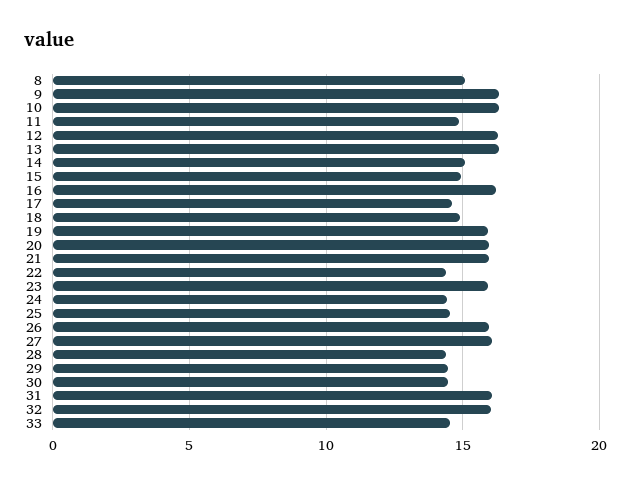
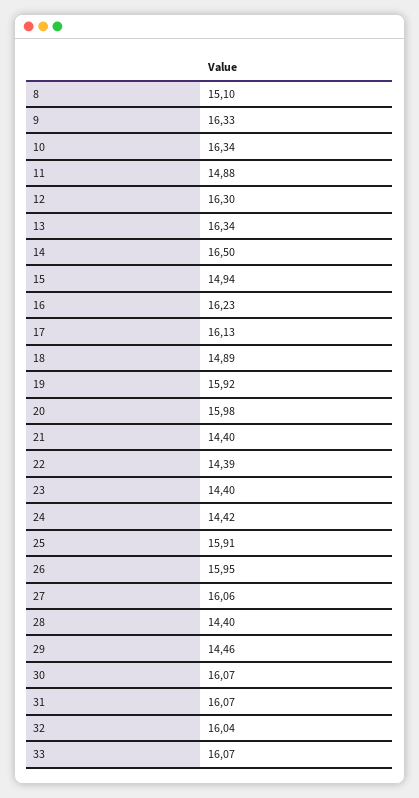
14: 15 -> 16.5
17: 14.5 -> 16.13
21: 16 -> 14.4
23: 16 -> 14.4
25: 14.5 -> 15.91
30: 14.5 -> 16.07
33: 14.5 -> 16.07

